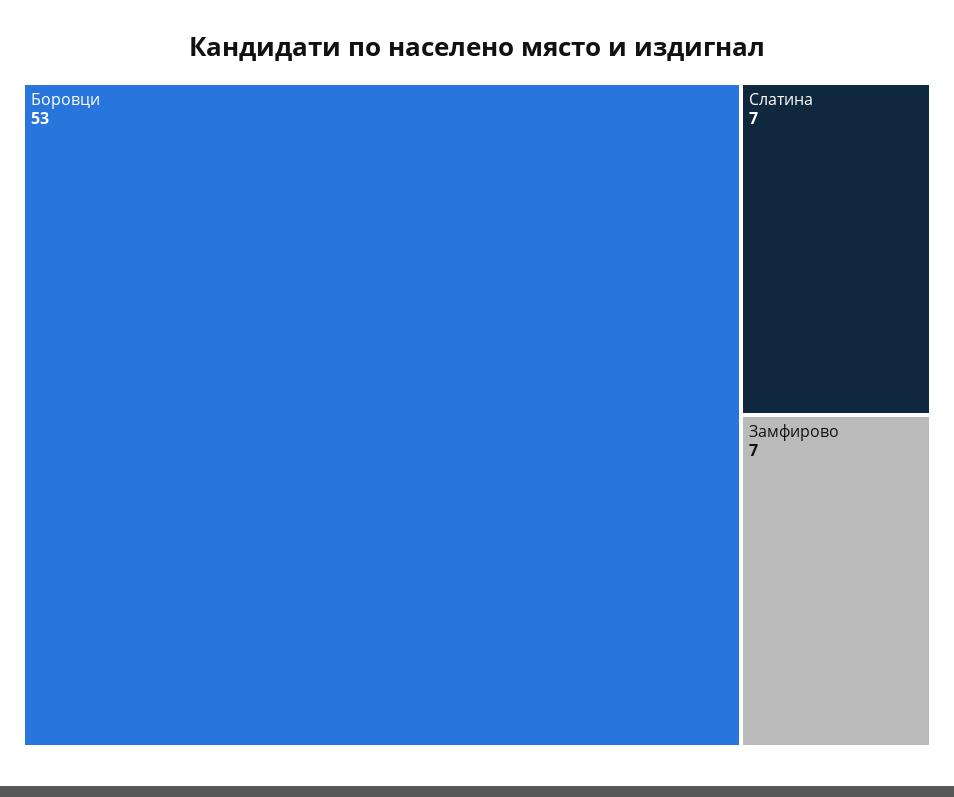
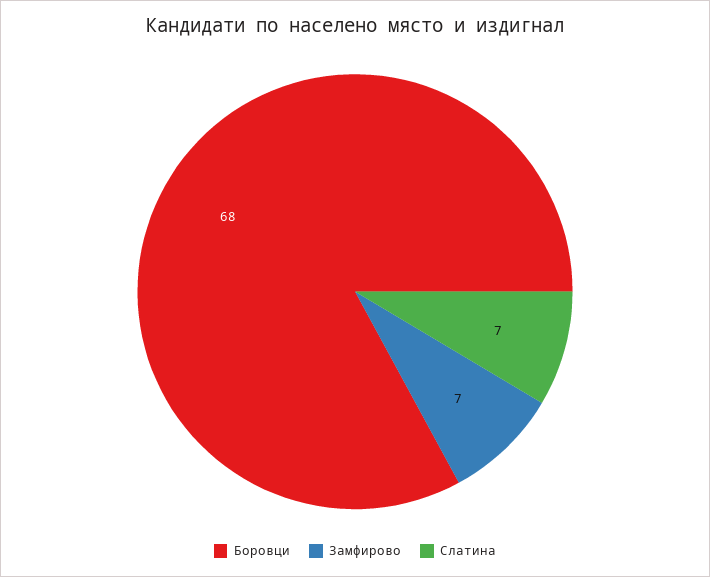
Боровци: 53 -> 68

